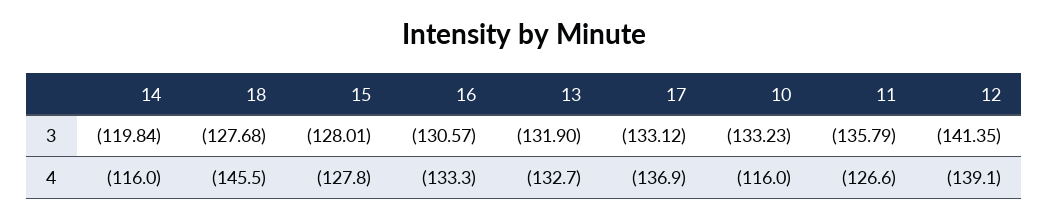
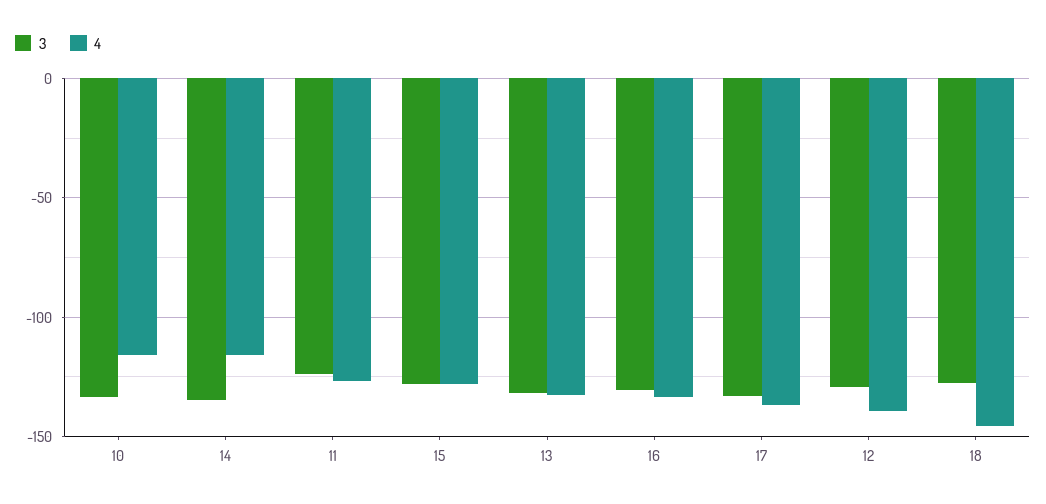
3, 14: -119.84 -> -135
3, 11: -135.79 -> -125
3, 12: -141.35 -> -130

